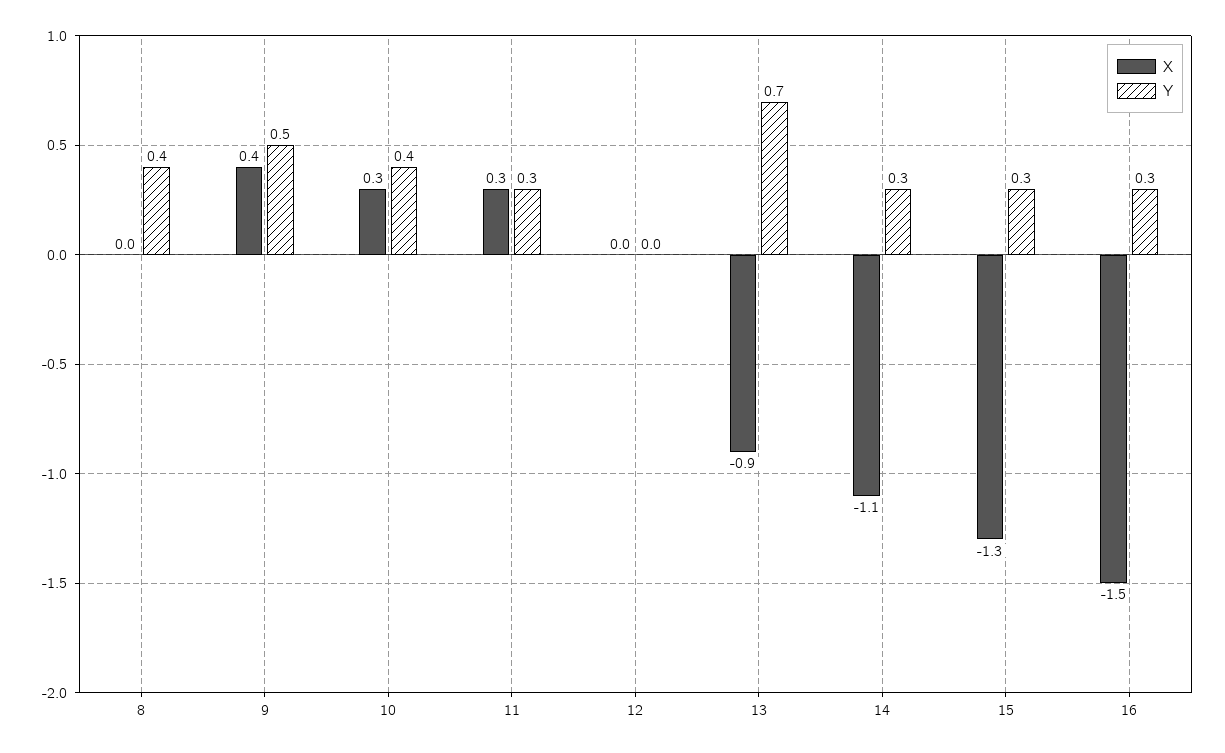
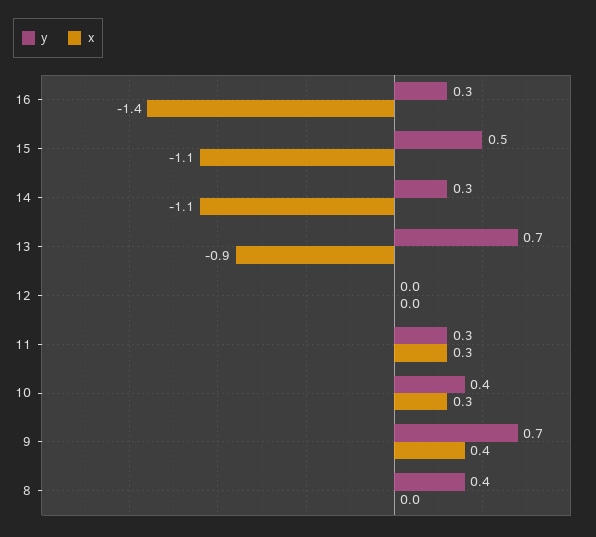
Y, 9: 0.5 -> 0.7
X, 15: -1.3 -> -1.1
Y, 15: 0.3 -> 0.5
X, 16: -1.5 -> -1.4

